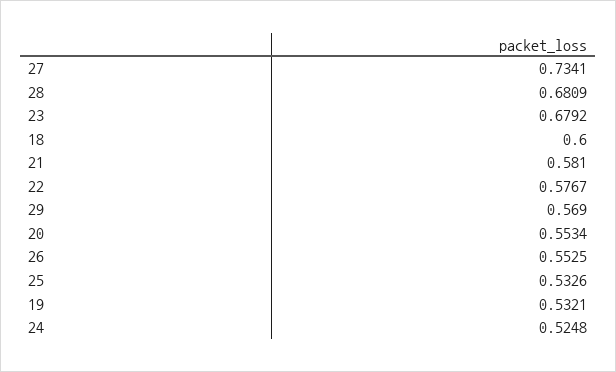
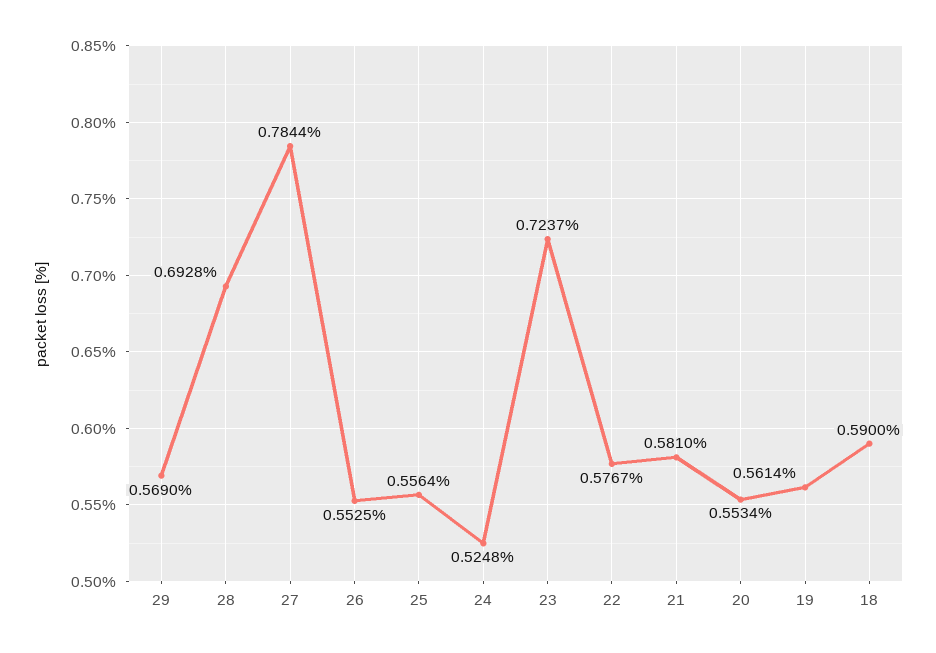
27: 0.7341 -> 0.7844
28: 0.6809 -> 0.6928
23: 0.6792 -> 0.7237
18: 0.6 -> 0.59
25: 0.5326 -> 0.5564
19: 0.5321 -> 0.5614

